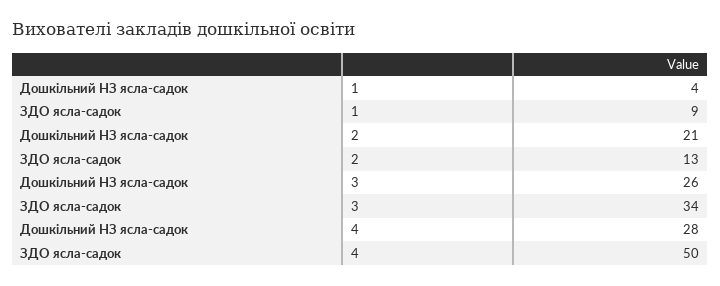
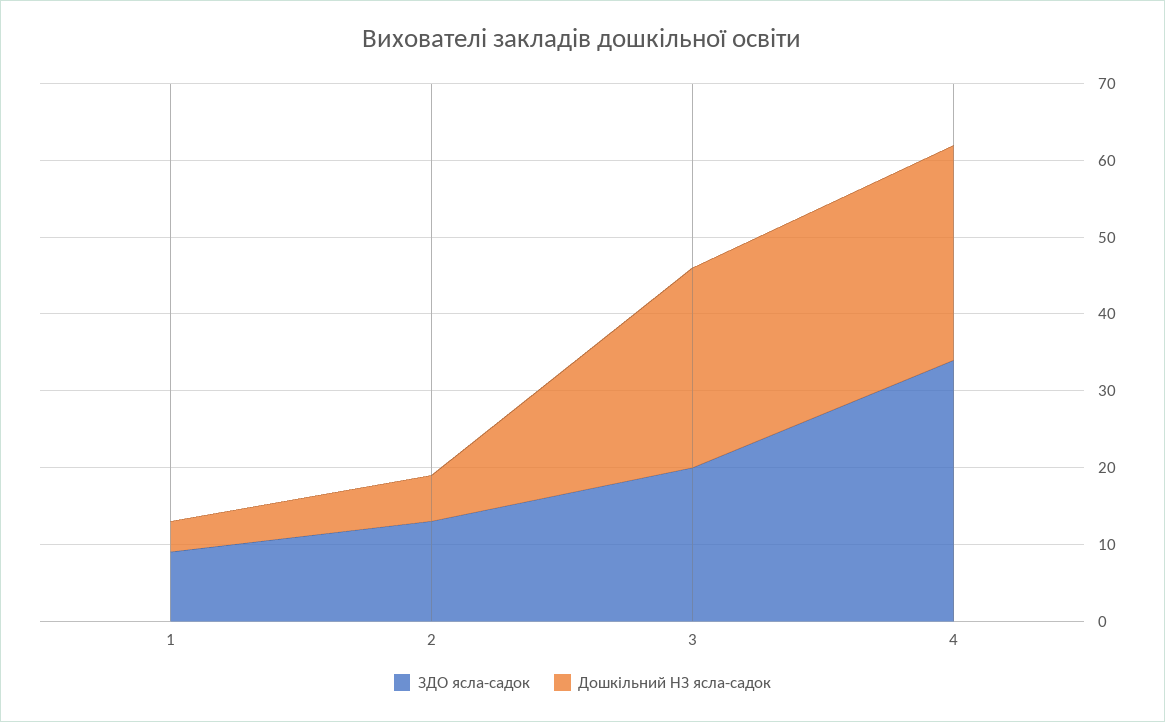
Дошкільний НЗ ясла-садок, 2: 21 -> 5
ЗДО ясла-садок, 3: 34 -> 20
ЗДО ясла-садок, 4: 50 -> 35

